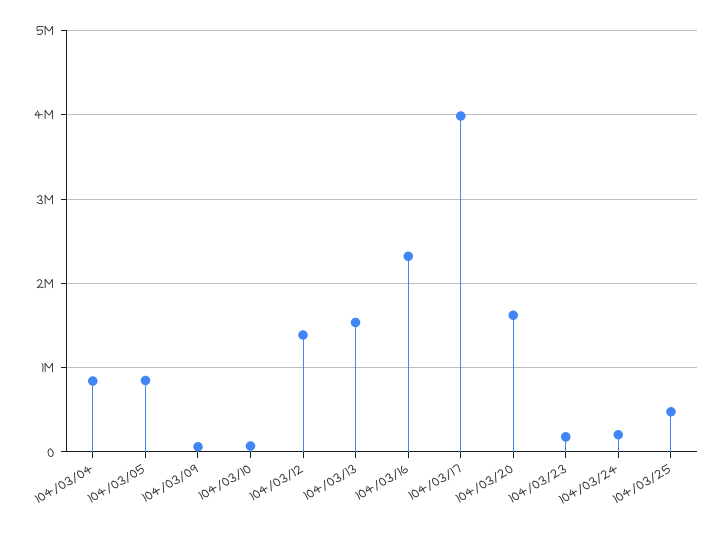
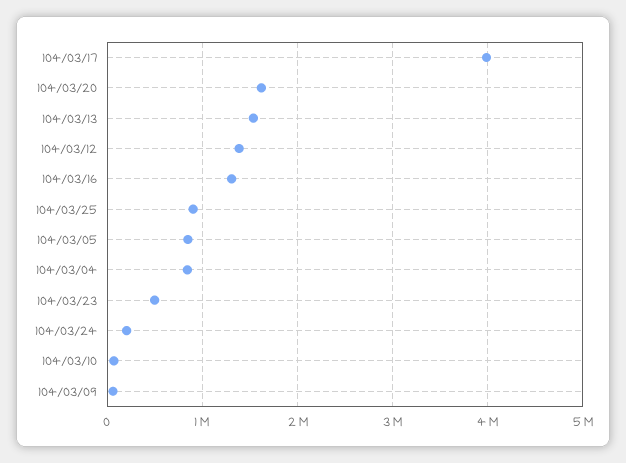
104/03/16: 2300000 -> 1300000
104/03/23: 200000 -> 500000
104/03/25: 500000 -> 900000

